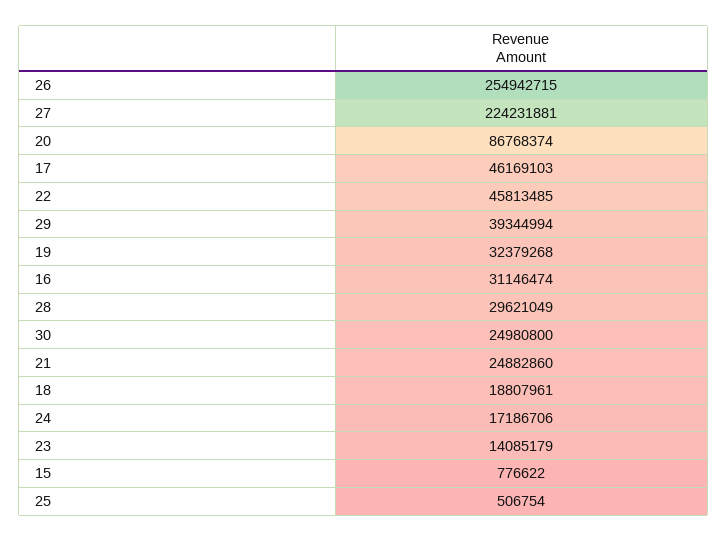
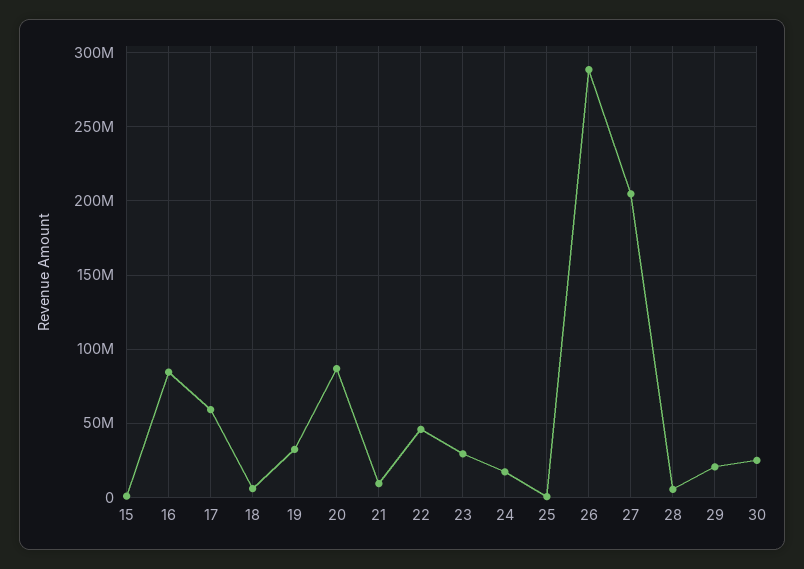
26: 254942715 -> 290000000
27: 224231881 -> 205000000
17: 46169103 -> 60000000
29: 39344994 -> 20000000
16: 31146474 -> 85000000
28: 29621049 -> 5000000
21: 24882860 -> 10000000
18: 18807961 -> 5000000
23: 14085179 -> 30000000

